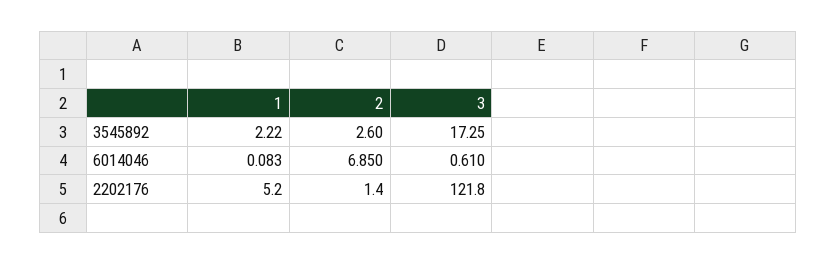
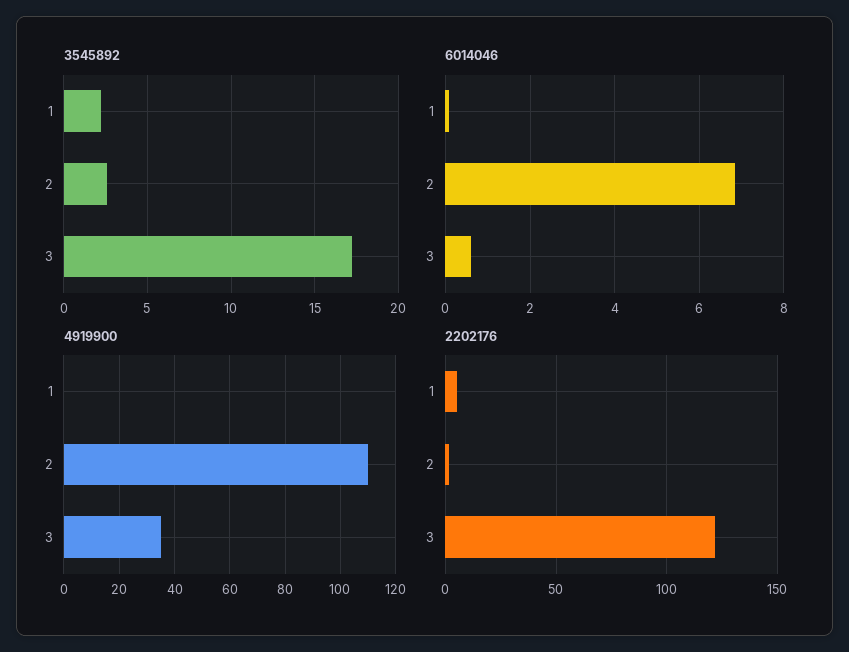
4919900, 1: none -> 0
4919900, 2: none -> 110
4919900, 3: none -> 35

